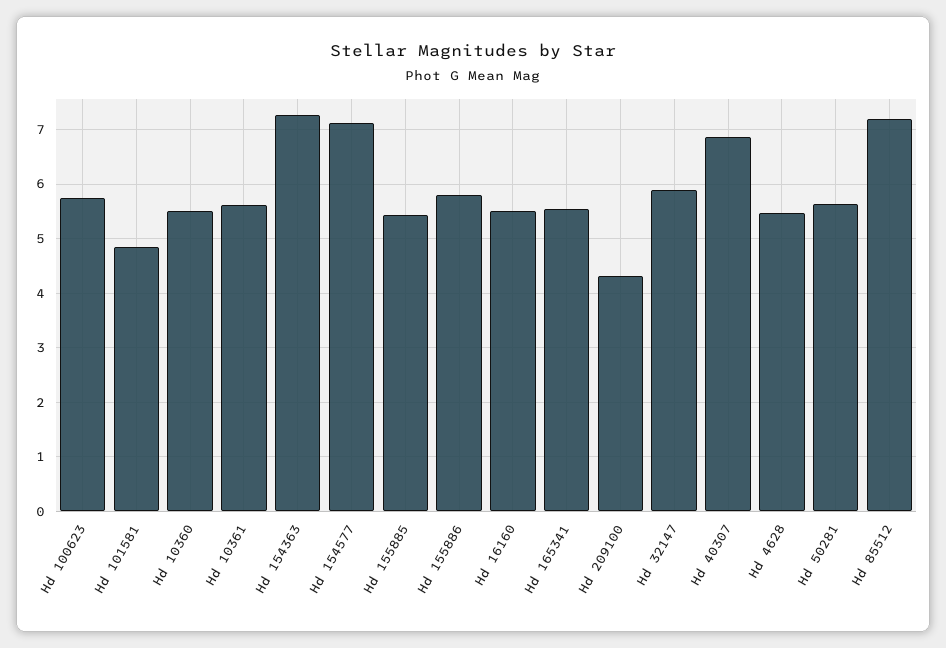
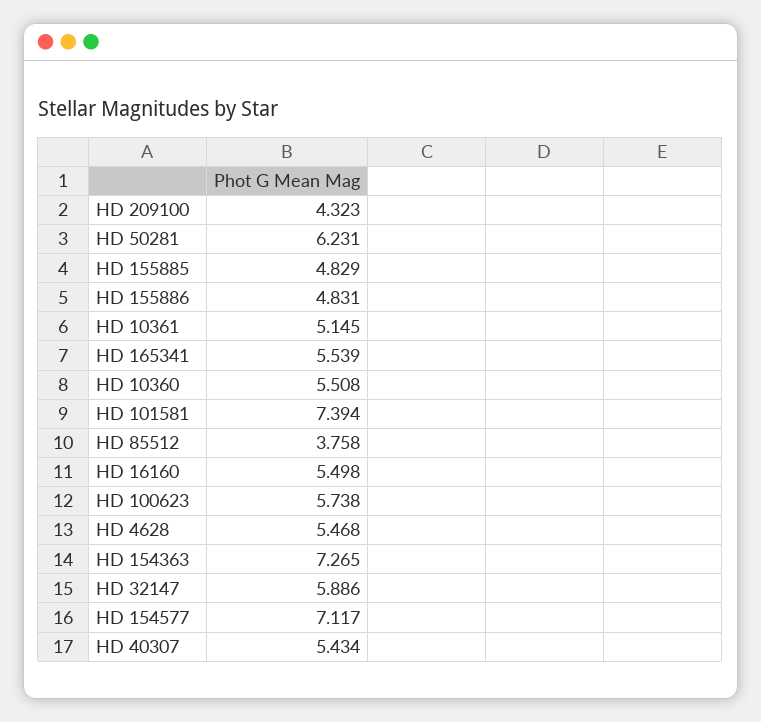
Hd 101581: 4.8 -> 7.394
Hd 10361: 5.6 -> 5.145
Hd 155885: 5.4 -> 4.829
Hd 155886: 5.8 -> 4.831
Hd 40307: 6.8 -> 5.434
Hd 50281: 5.6 -> 6.231
Hd 85512: 7.2 -> 3.758

